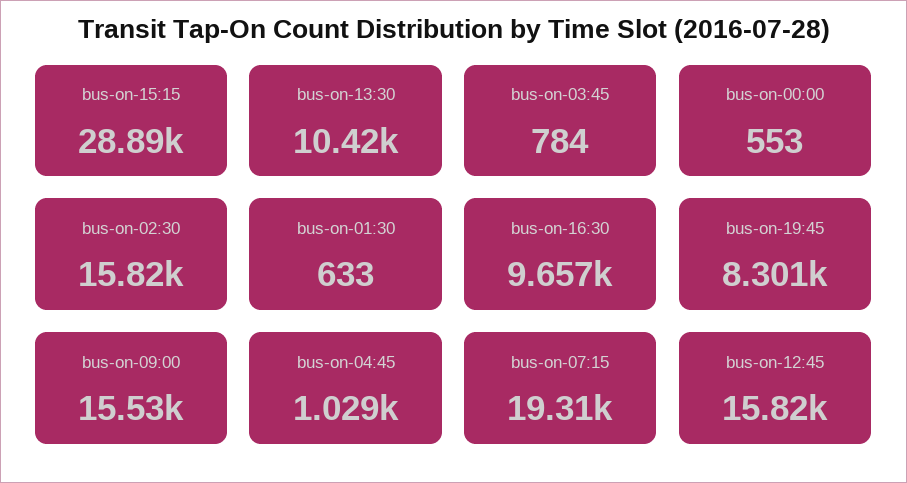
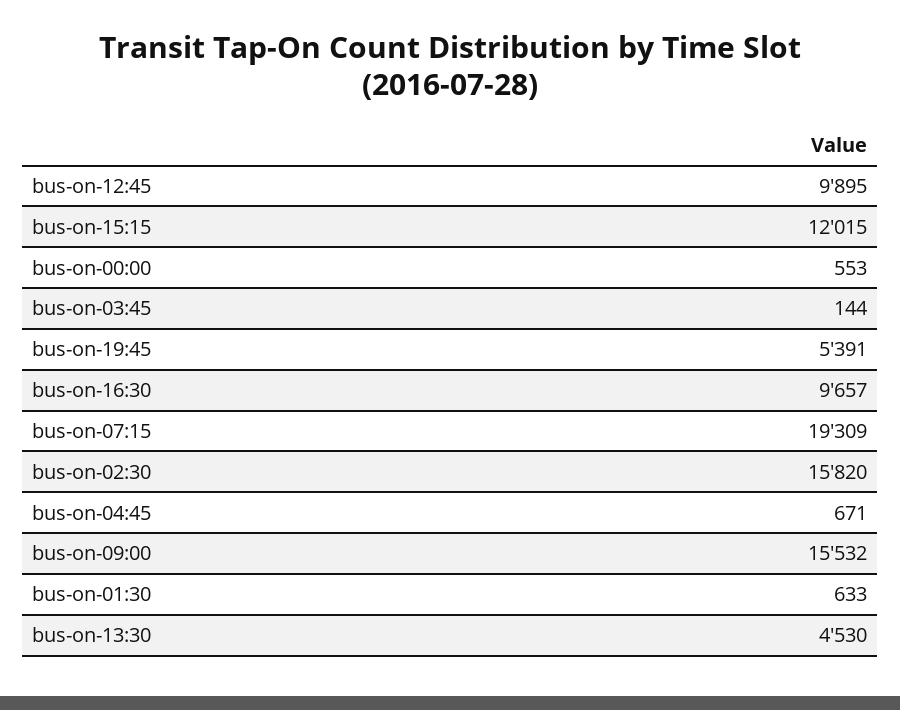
bus-on-15:15: 28890 -> 12015
bus-on-13:30: 10420 -> 4530
bus-on-03:45: 784 -> 144
bus-on-19:45: 8301 -> 5391
bus-on-04:45: 1029 -> 671
bus-on-12:45: 15820 -> 9895

